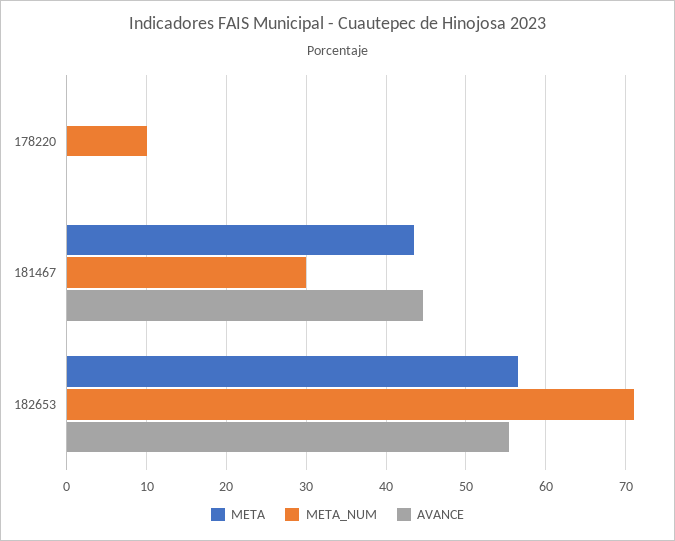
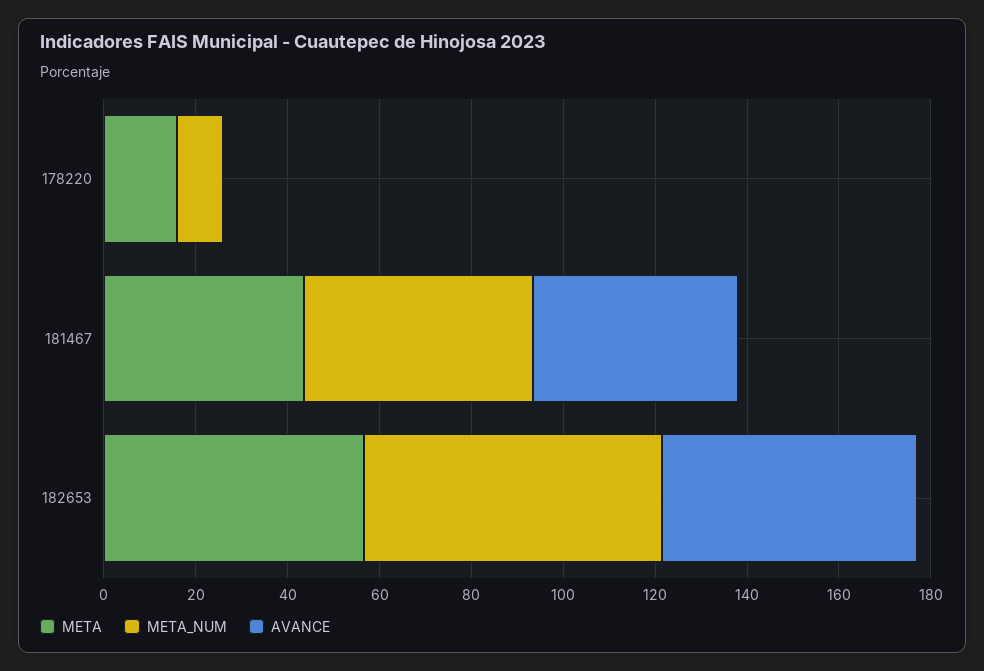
META, 178220: 0 -> 15
META_NUM, 181467: 30 -> 50
META_NUM, 182653: 71 -> 65

